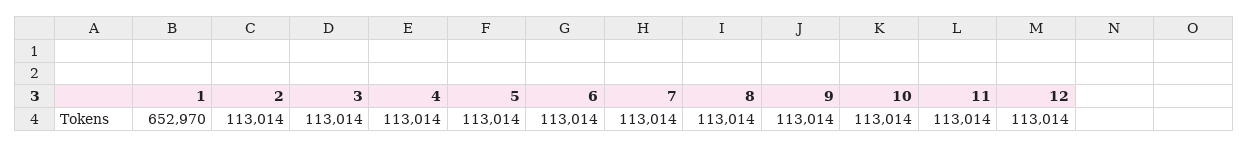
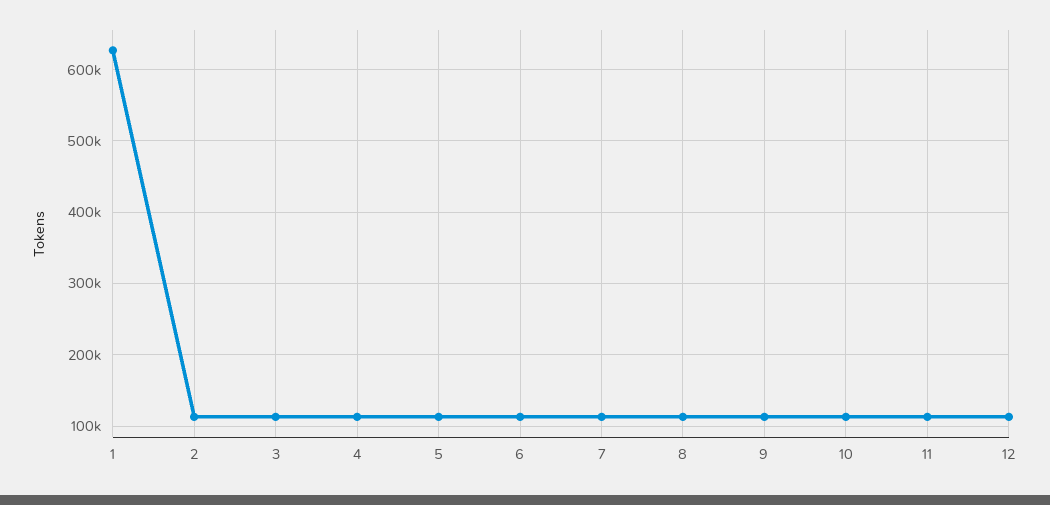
1: 652970 -> 630000

